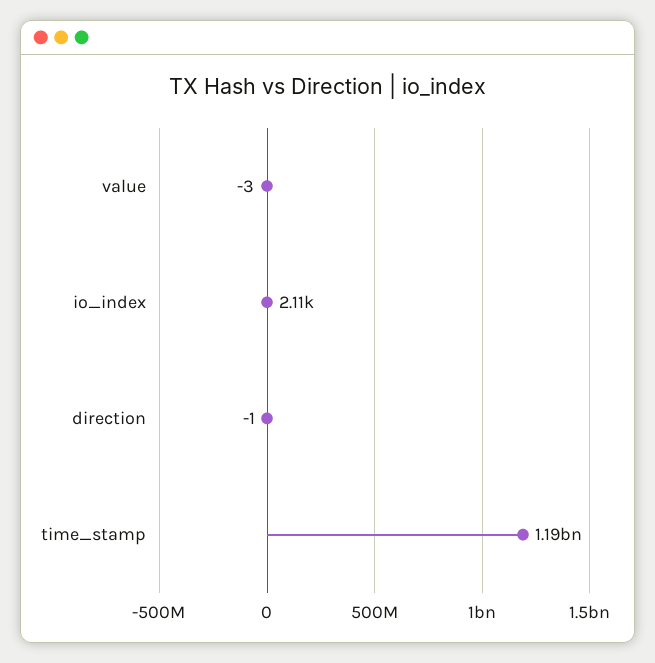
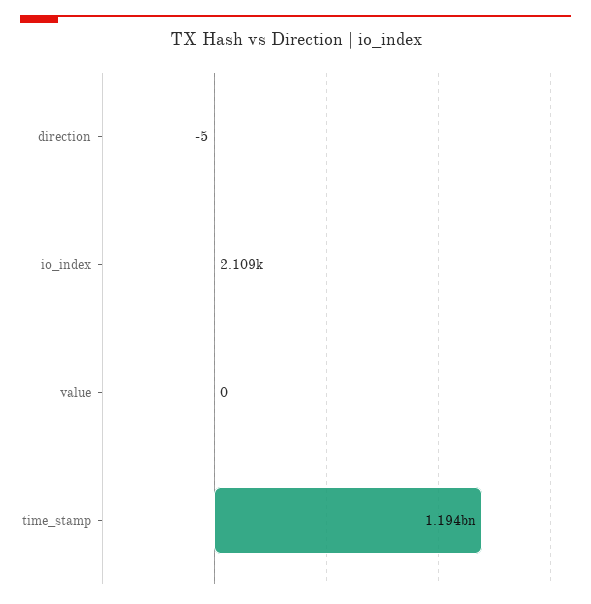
value: -3 -> 0
direction: -1 -> -5

